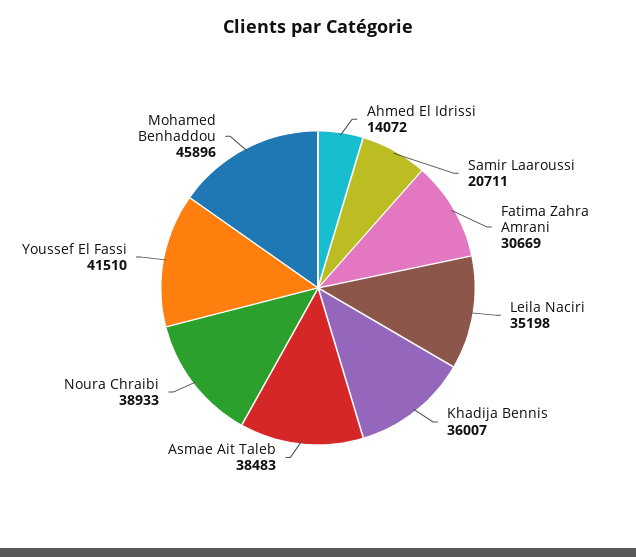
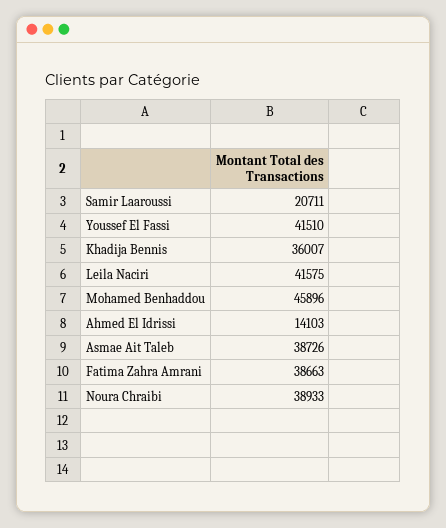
Ahmed El Idrissi: 14072 -> 14103
Fatima Zahra Amrani: 30669 -> 38663
Leila Naciri: 35198 -> 41575
Asmae Ait Taleb: 38483 -> 38726

